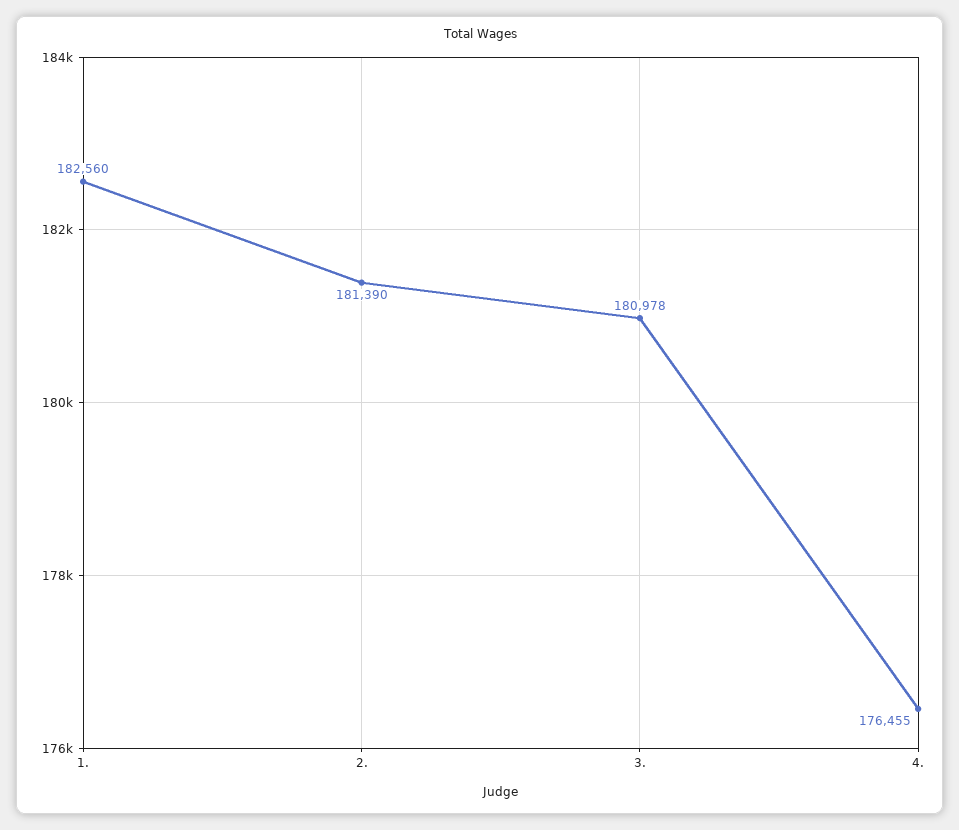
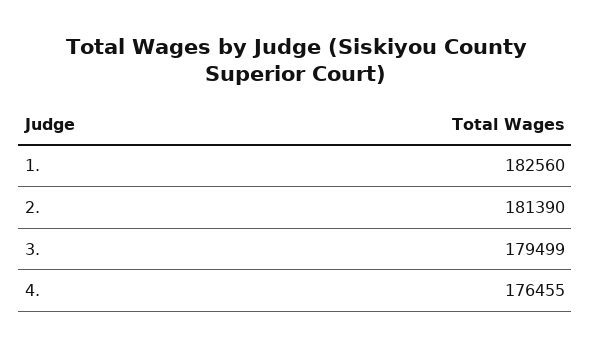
3.: 180978 -> 179499

